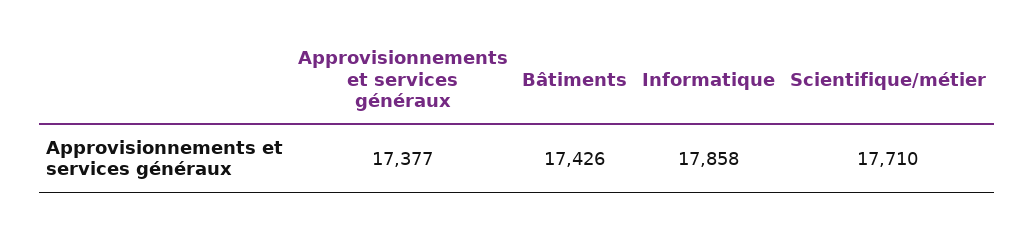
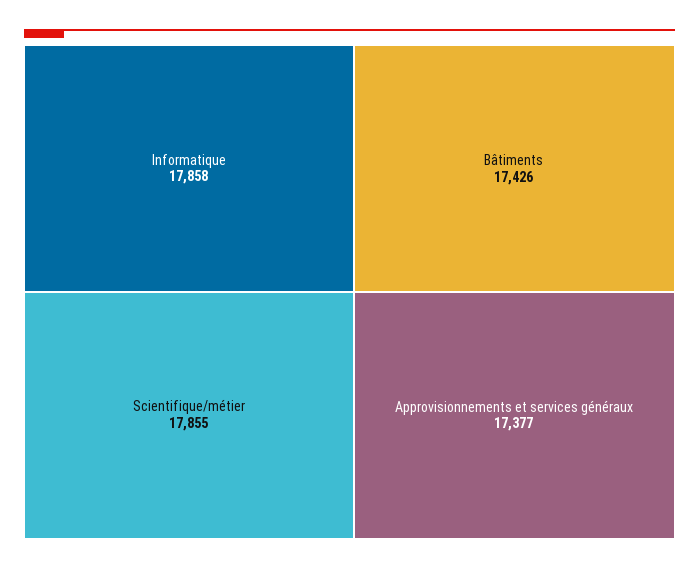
Scientifique/métier: 17710 -> 17855

